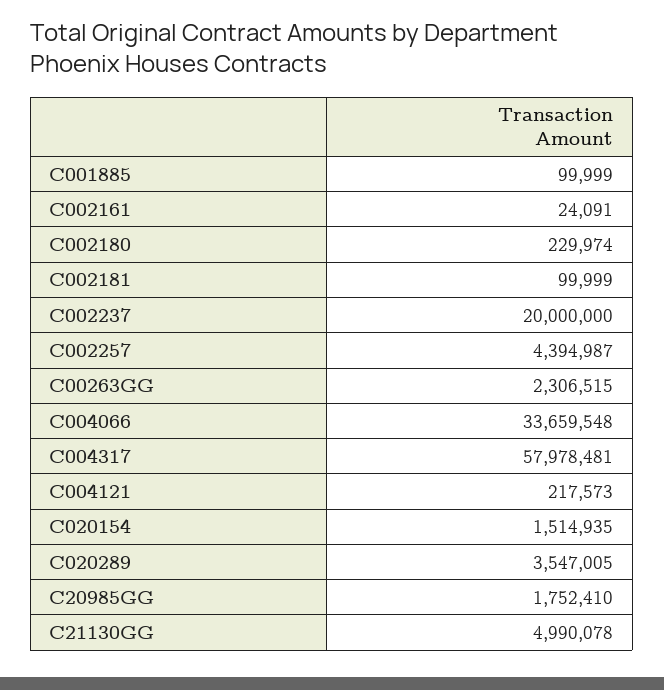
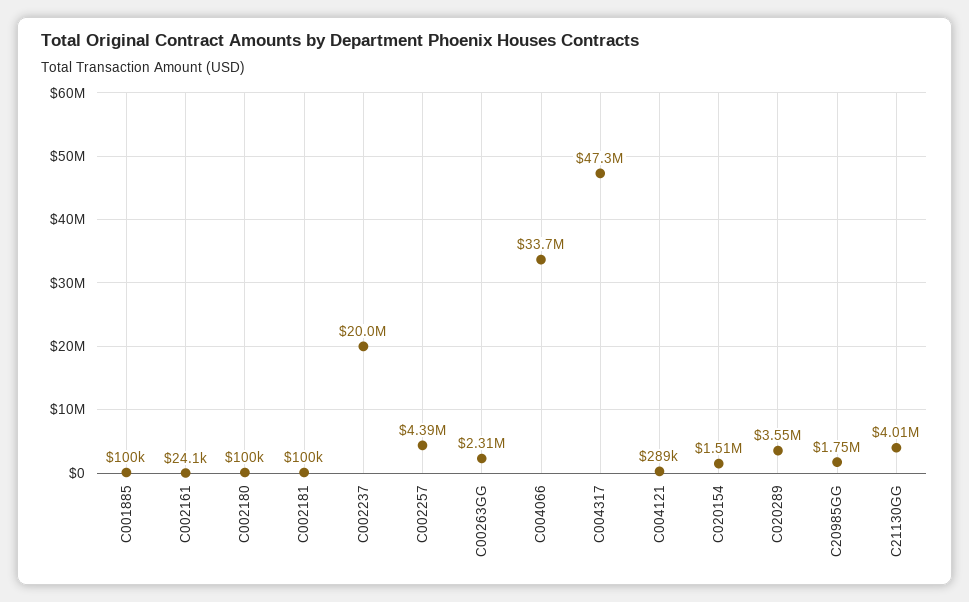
C002180: 229974 -> 100000
C004317: 57978481 -> 47300000
C004121: 217573 -> 289000
C21130GG: 4990078 -> 4010000

